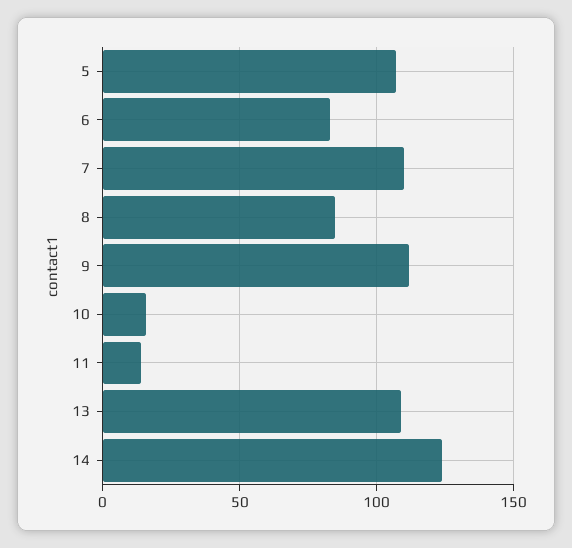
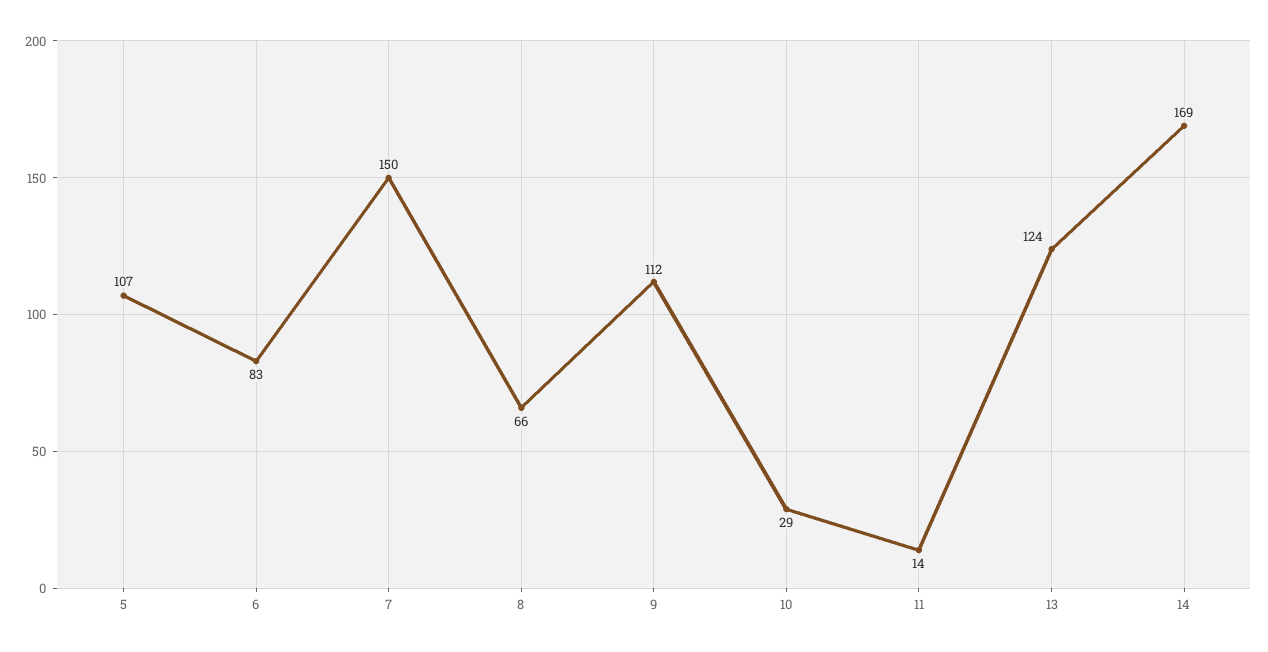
7: 110 -> 150
8: 85 -> 66
10: 15 -> 29
13: 110 -> 124
14: 125 -> 169

